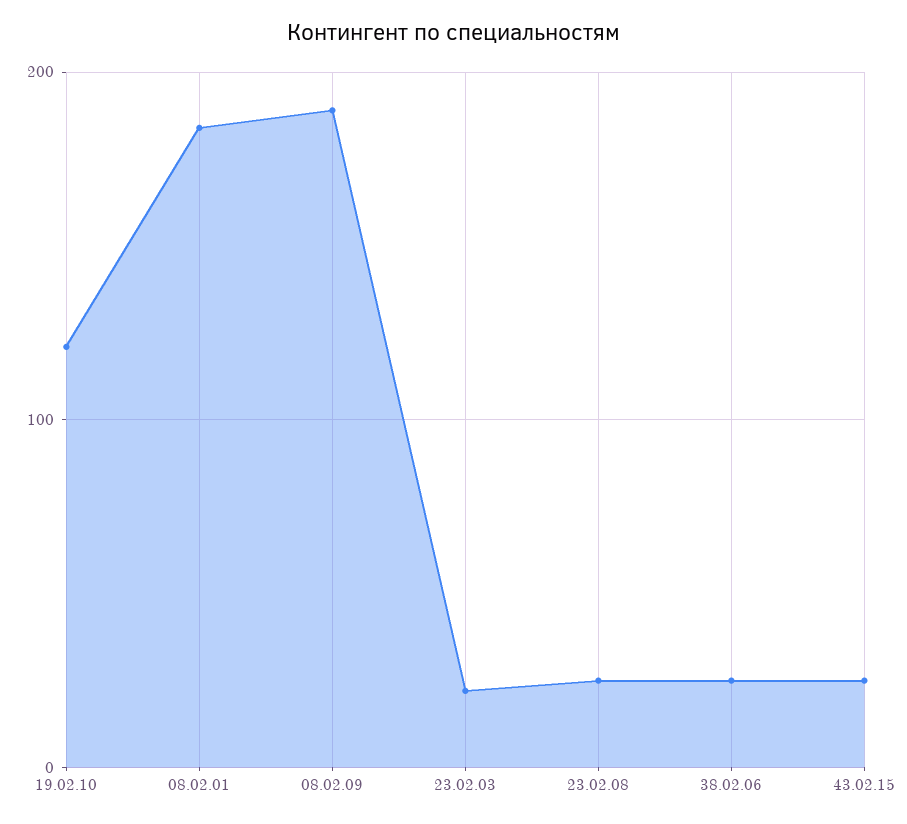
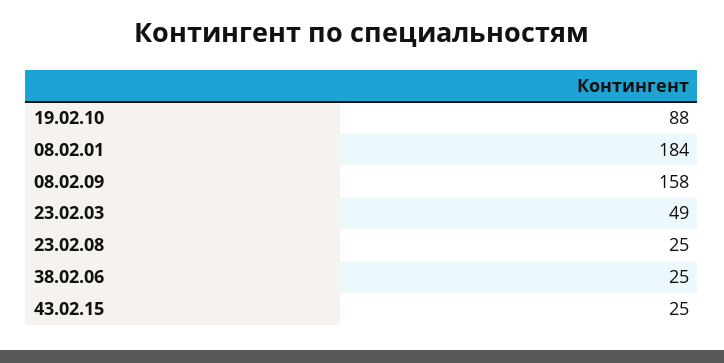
19.02.10: 120 -> 88
08.02.09: 190 -> 158
23.02.03: 20 -> 49

